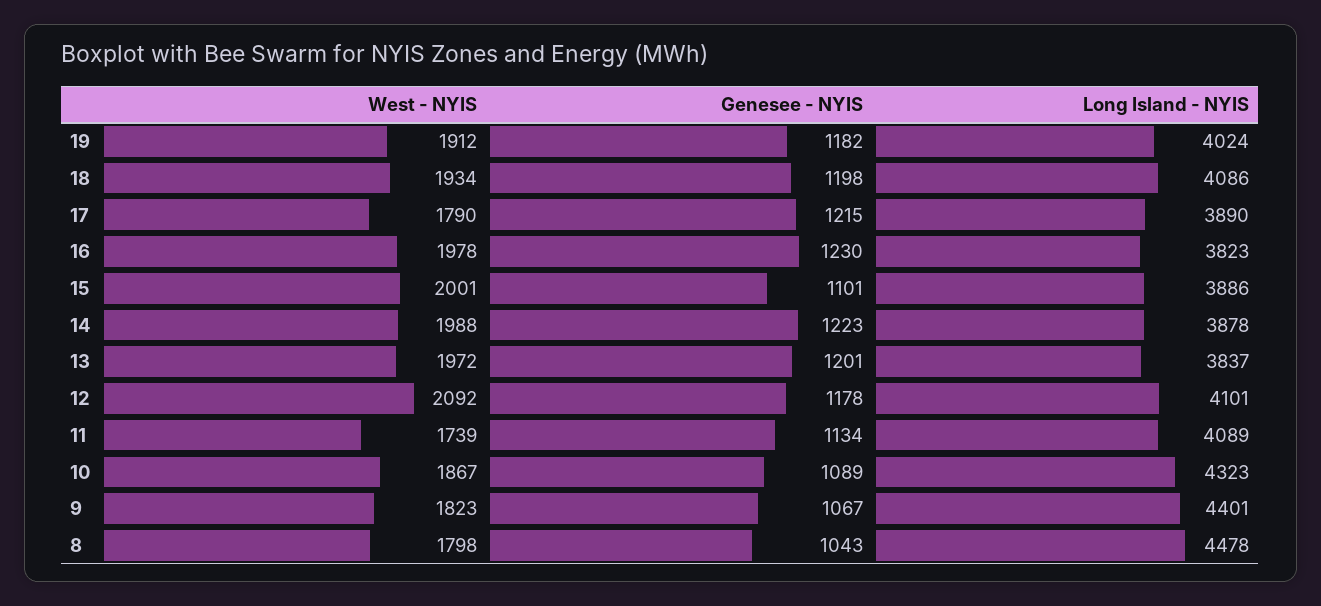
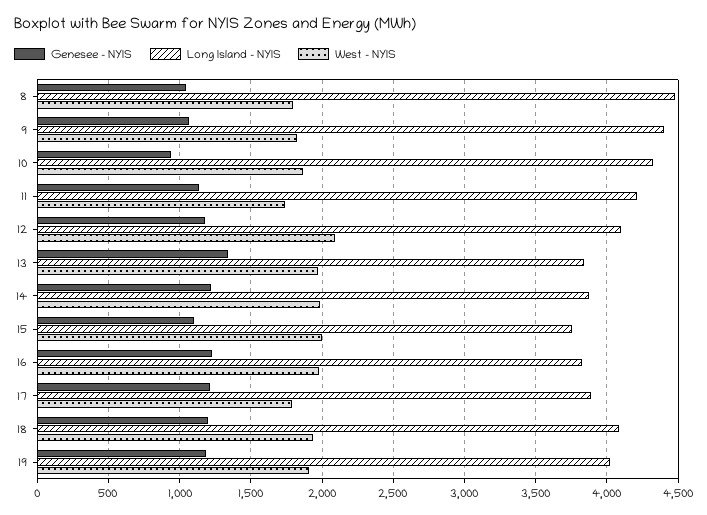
Long Island - NYIS, 15: 3886 -> 3750
Genesee - NYIS, 13: 1201 -> 1350
Long Island - NYIS, 11: 4089 -> 4200
Genesee - NYIS, 10: 1089 -> 950

